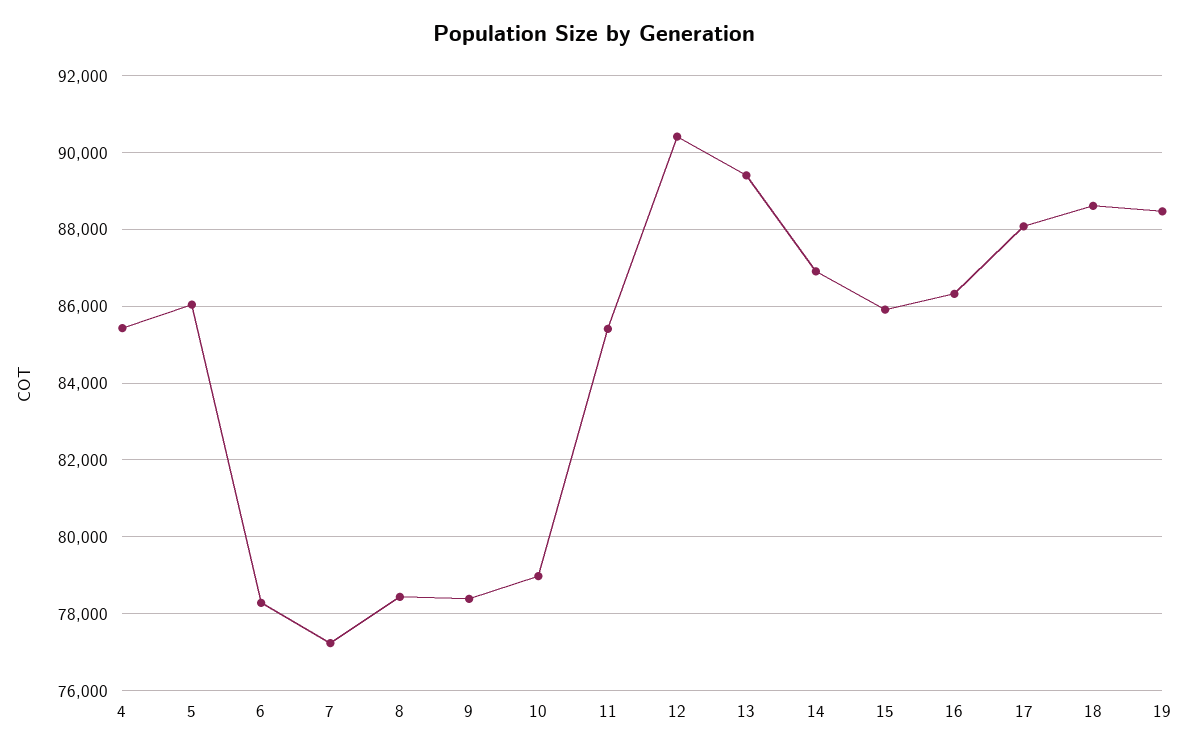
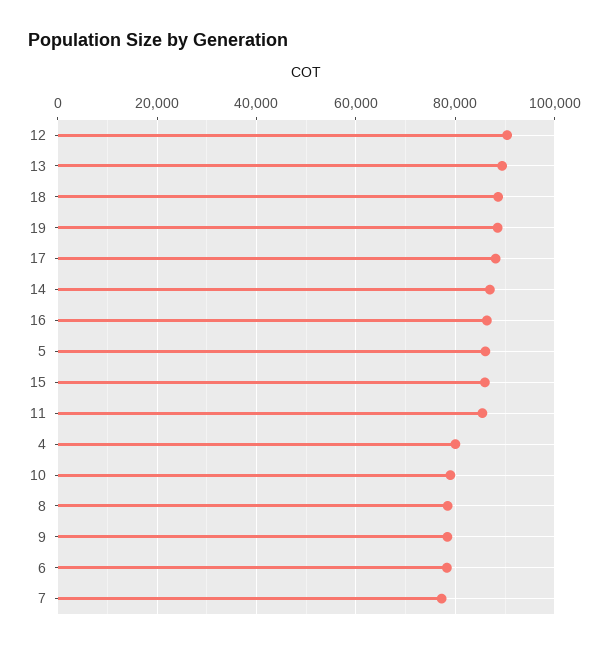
4: 85400 -> 80000

